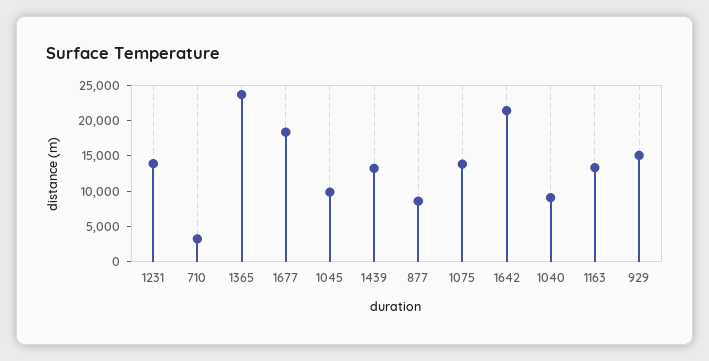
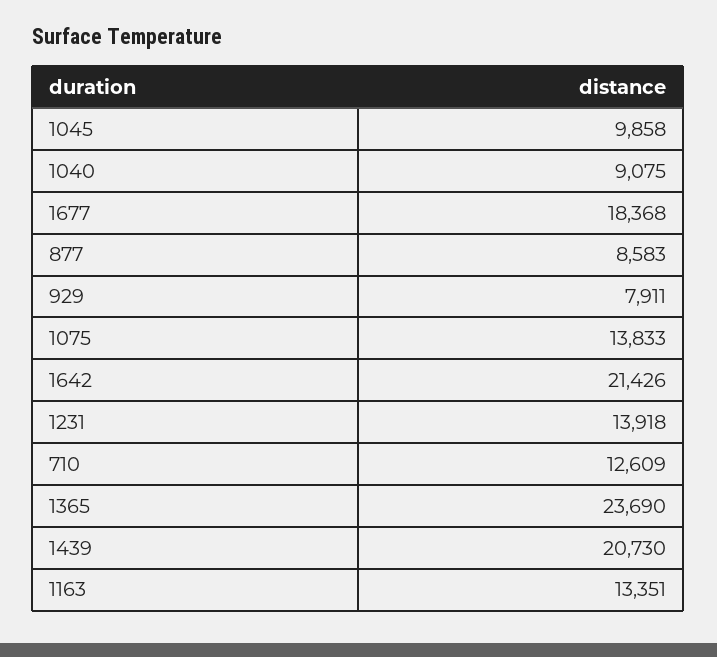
710: 2500 -> 12609
1439: 12500 -> 20730
929: 15000 -> 7911

